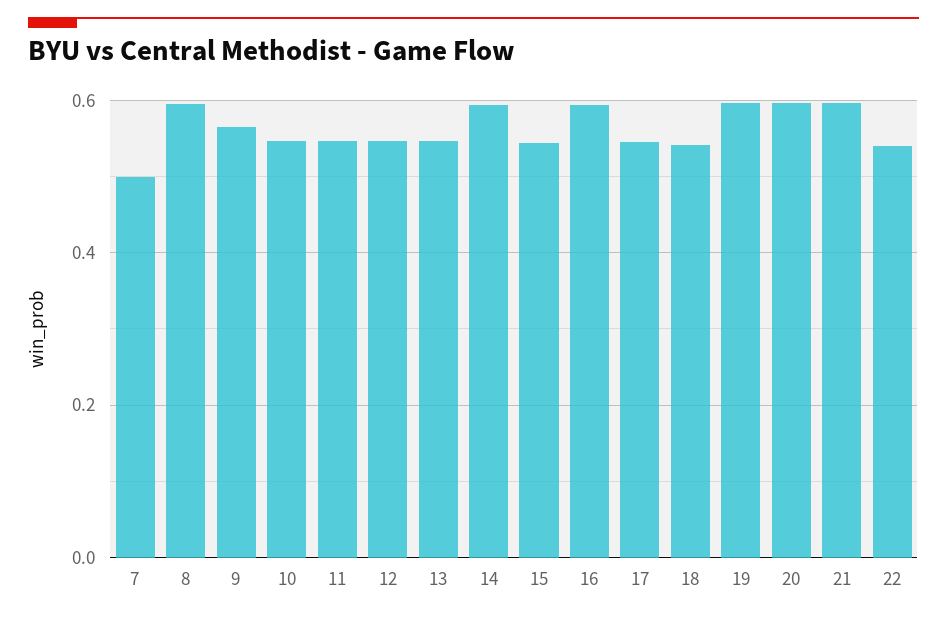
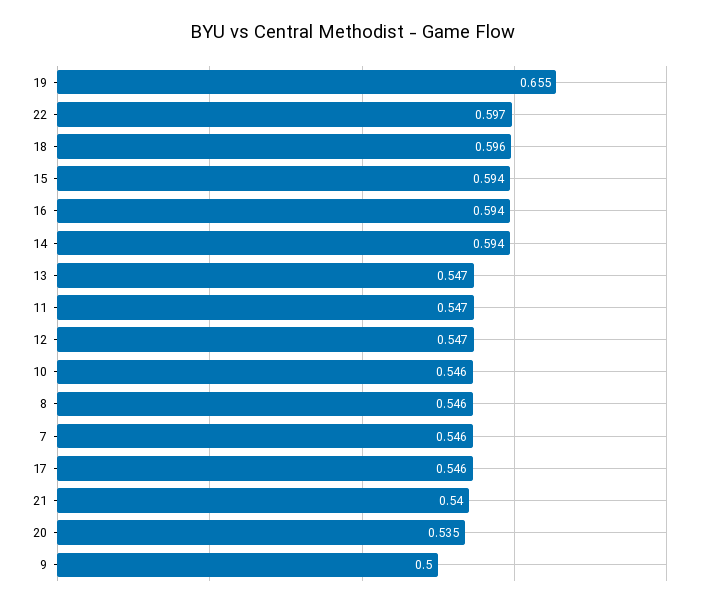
7: 0.5 -> 0.546
8: 0.6 -> 0.546
9: 0.56 -> 0.5
15: 0.54 -> 0.594
18: 0.54 -> 0.596
19: 0.6 -> 0.655
20: 0.6 -> 0.535
21: 0.6 -> 0.54
22: 0.54 -> 0.597

